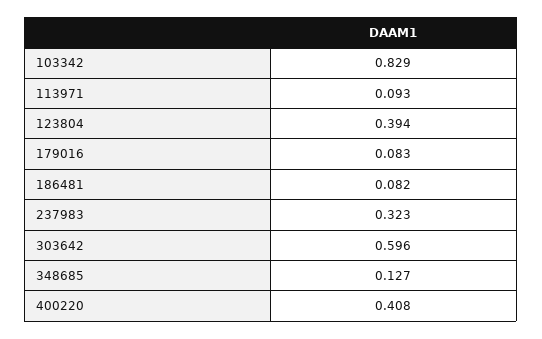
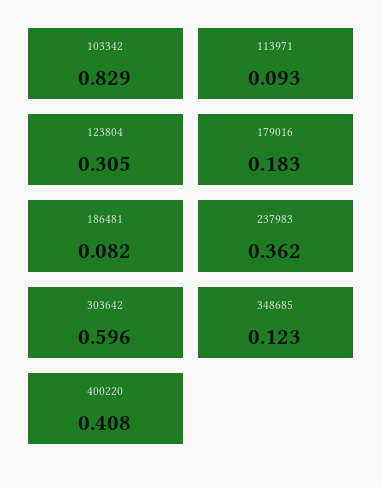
123804: 0.394 -> 0.305
179016: 0.083 -> 0.183
237983: 0.323 -> 0.362
348685: 0.127 -> 0.123

